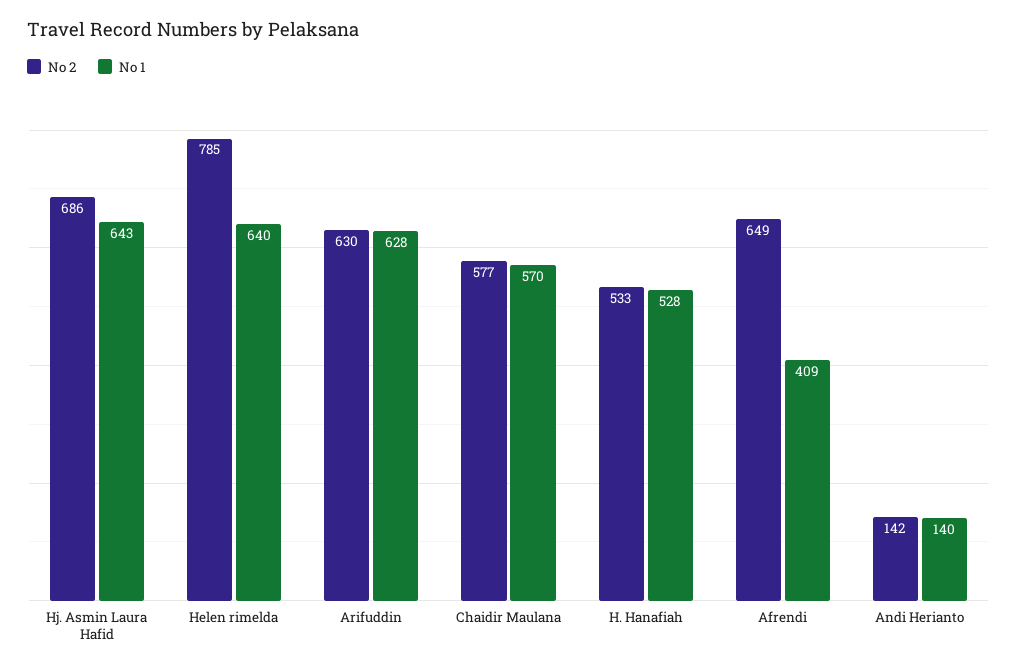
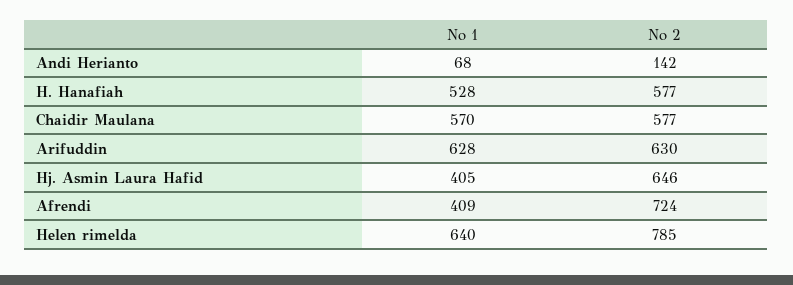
No 2, Hj. Asmin Laura Hafid: 686 -> 646
No 1, Hj. Asmin Laura Hafid: 643 -> 405
No 2, H. Hanafiah: 533 -> 577
No 2, Afrendi: 649 -> 724
No 1, Andi Herianto: 140 -> 68

